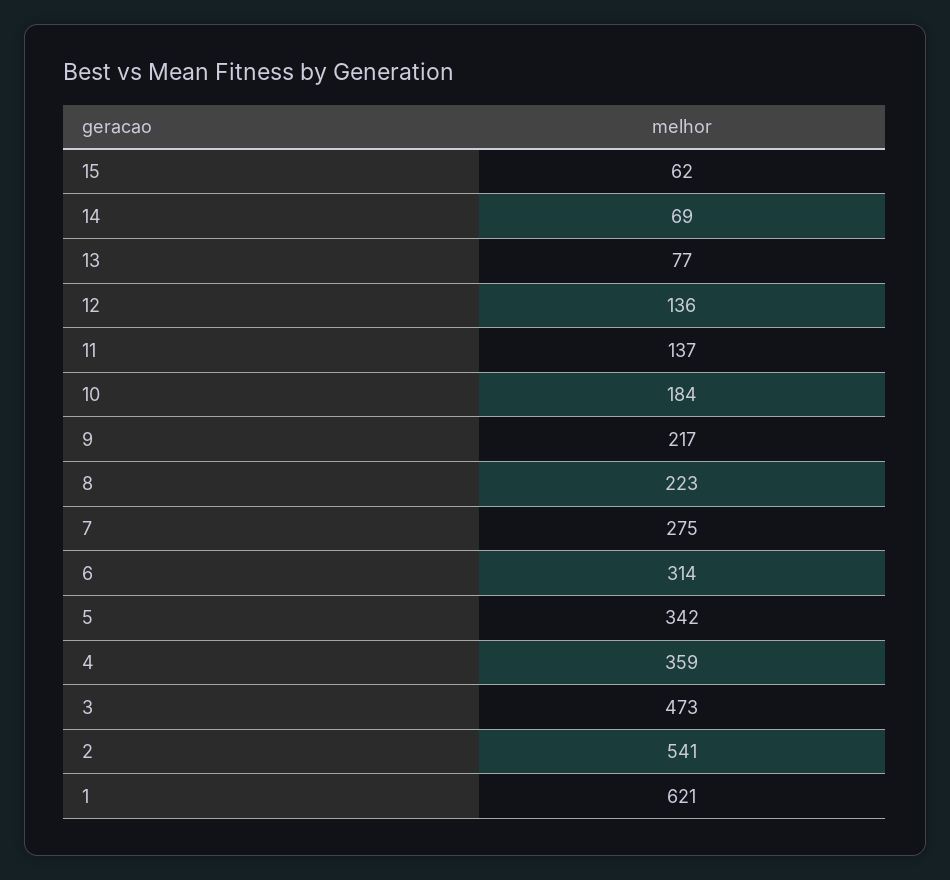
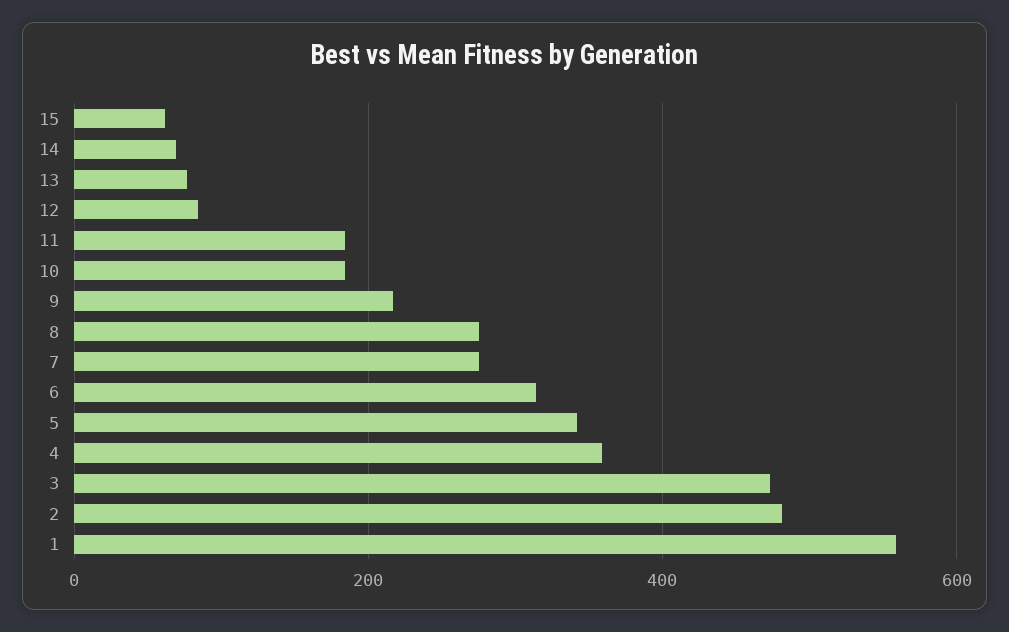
12: 136 -> 80
11: 137 -> 180
8: 223 -> 280
2: 541 -> 480
1: 621 -> 560

